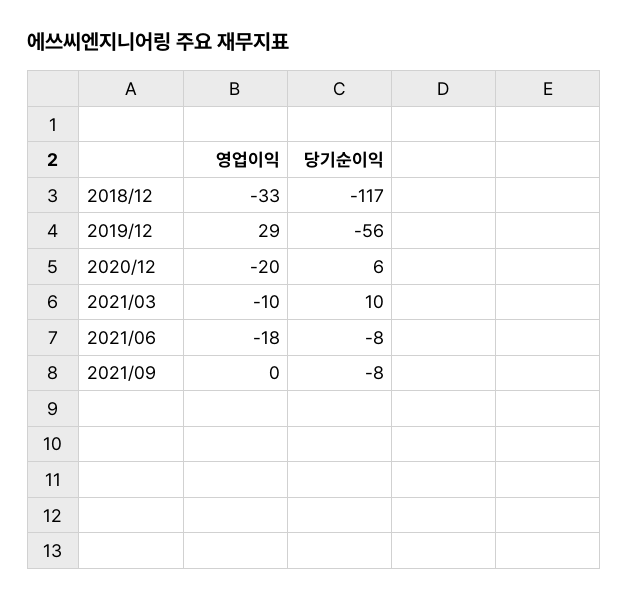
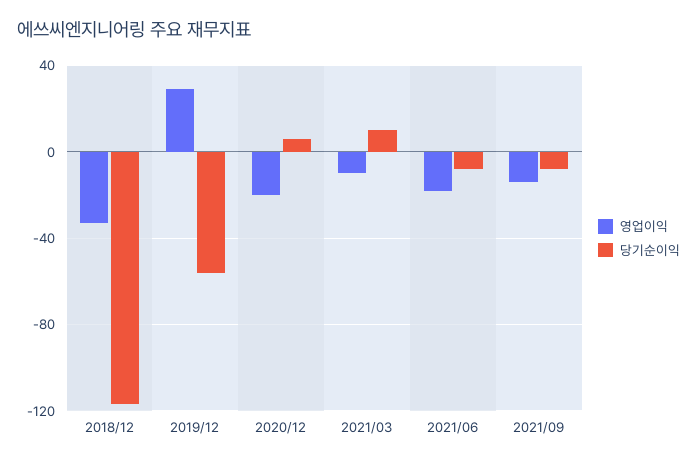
영업이익, 2021/09: 0 -> -15

